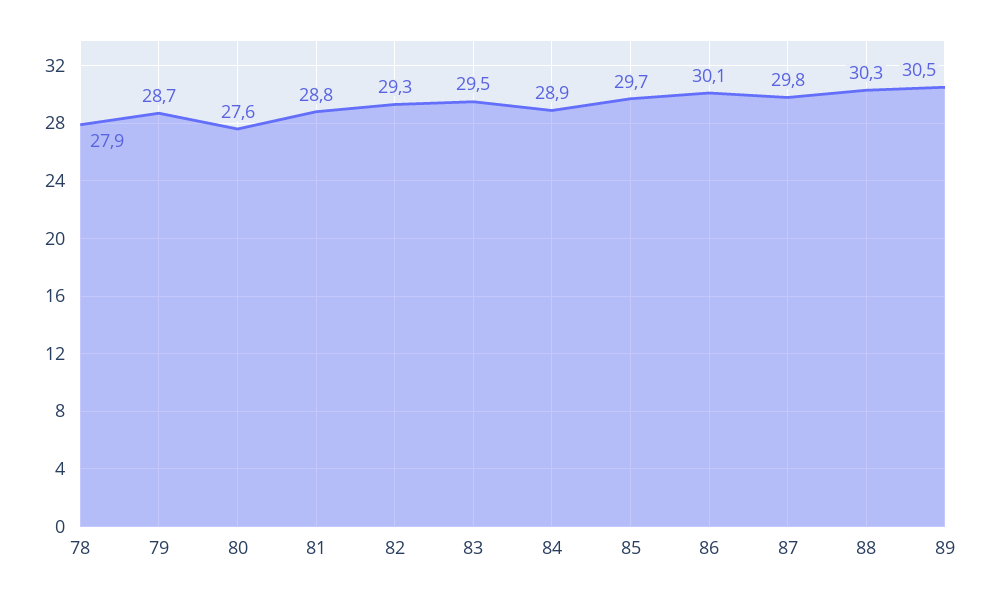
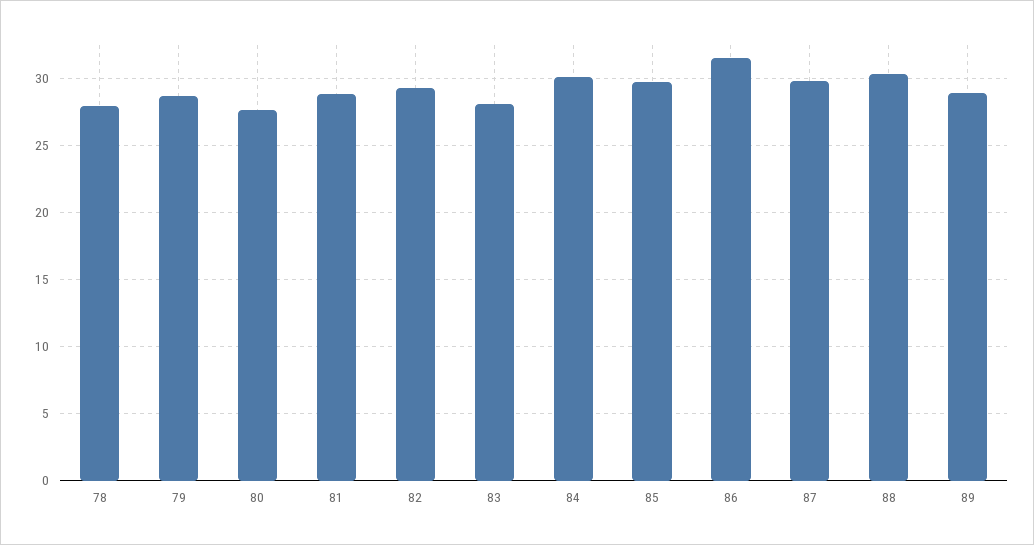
83: 29.5 -> 28
84: 28.9 -> 30
86: 30.1 -> 31.5
89: 30.5 -> 29

